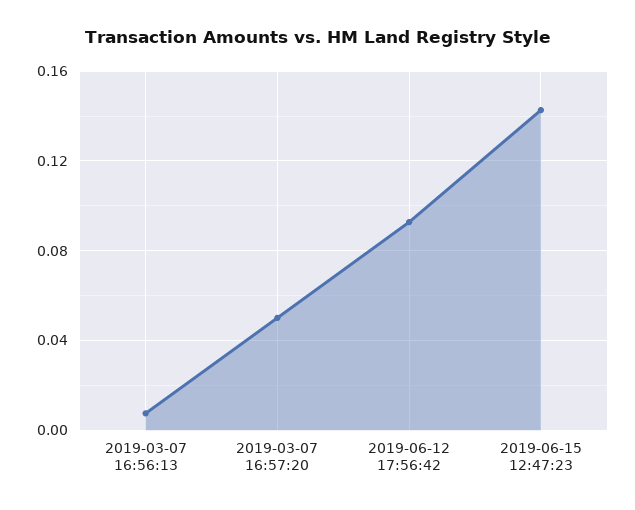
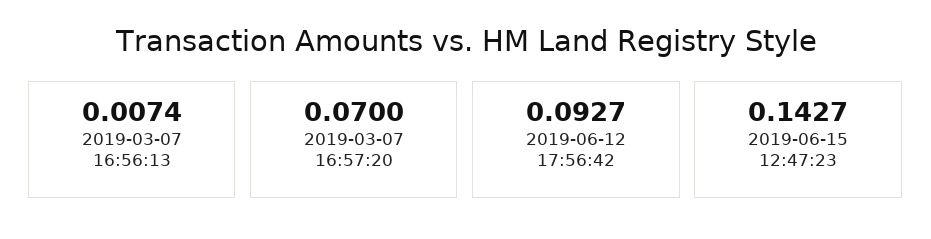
2019-03-07 16:57:20: 0.05 -> 0.07

